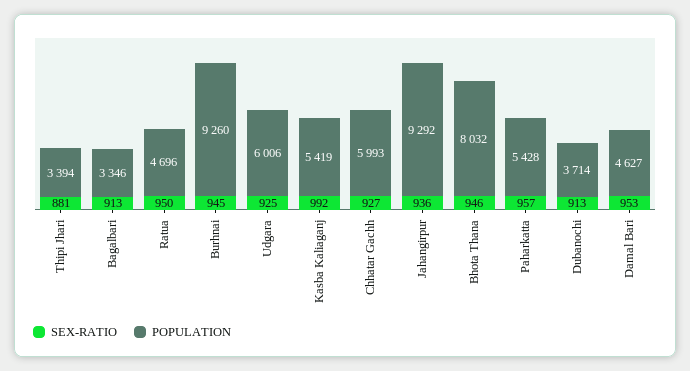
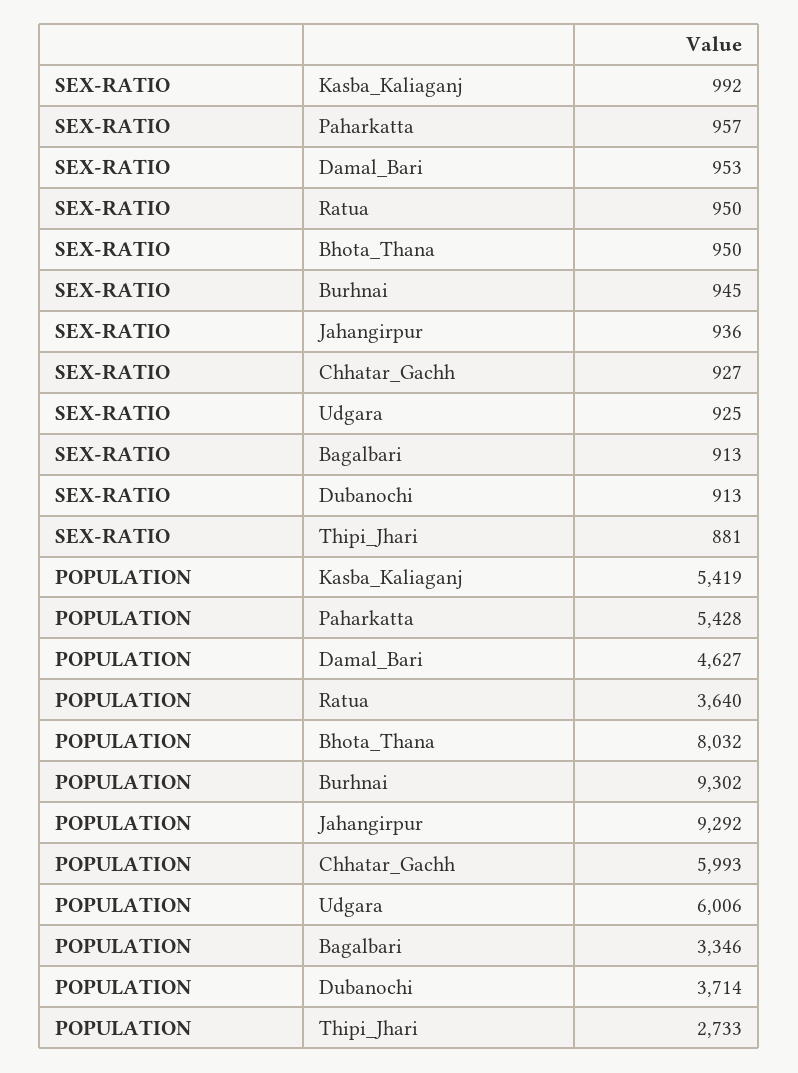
POPULATION, Thipi Jhari: 3394 -> 2733
POPULATION, Ratua: 4696 -> 3640
POPULATION, Burhnai: 9260 -> 9302
SEX-RATIO, Bhota Thana: 946 -> 950

